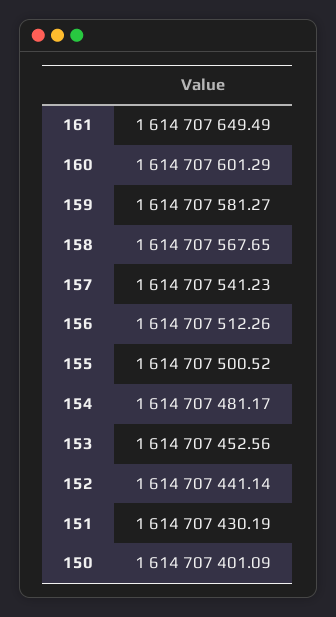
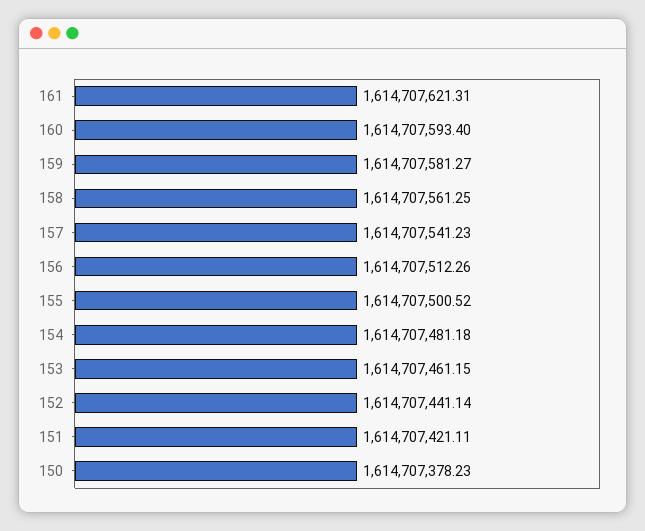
161: 1614707649.49 -> 1614707621.31
160: 1614707601.29 -> 1614707593.4
158: 1614707567.65 -> 1614707561.25
154: 1614707481.17 -> 1614707481.18
153: 1614707452.56 -> 1614707461.15
151: 1614707430.19 -> 1614707421.11
150: 1614707401.09 -> 1614707378.23

